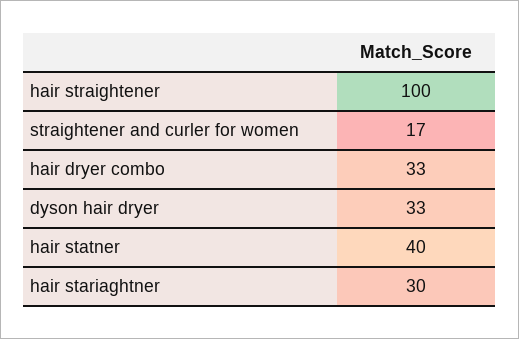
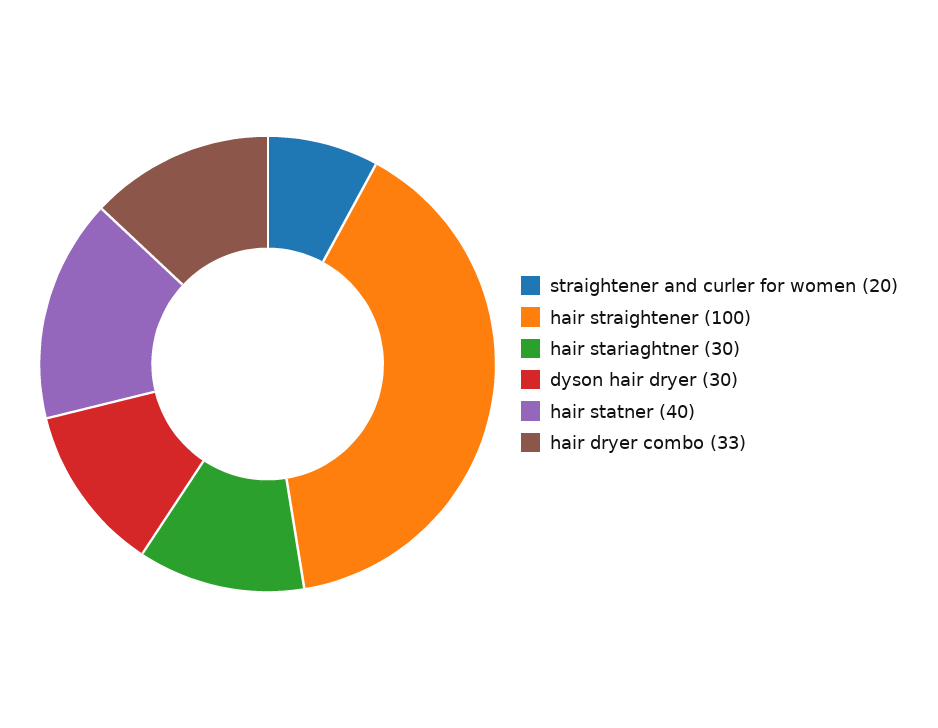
straightener and curler for women: 17 -> 20
dyson hair dryer: 33 -> 30

